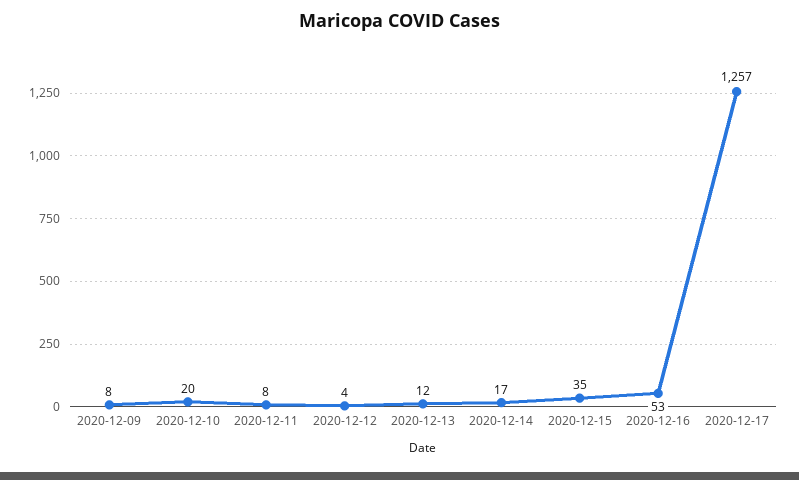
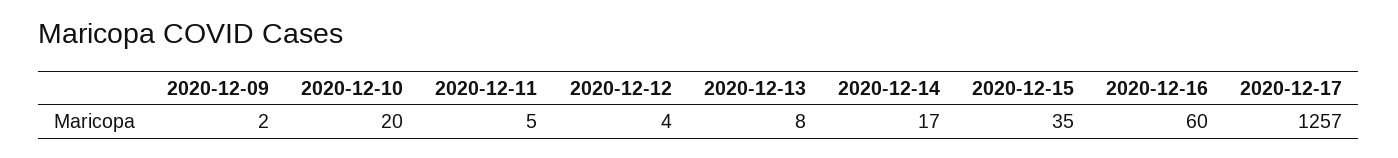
2020-12-09: 8 -> 2
2020-12-11: 8 -> 5
2020-12-13: 12 -> 8
2020-12-16: 53 -> 60

